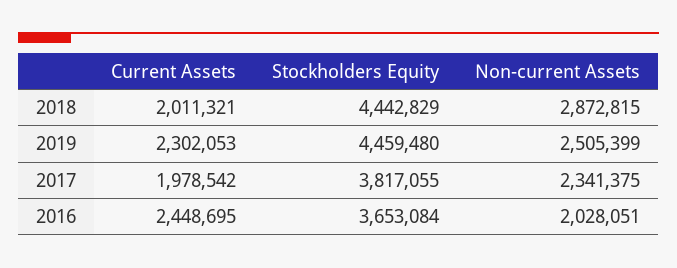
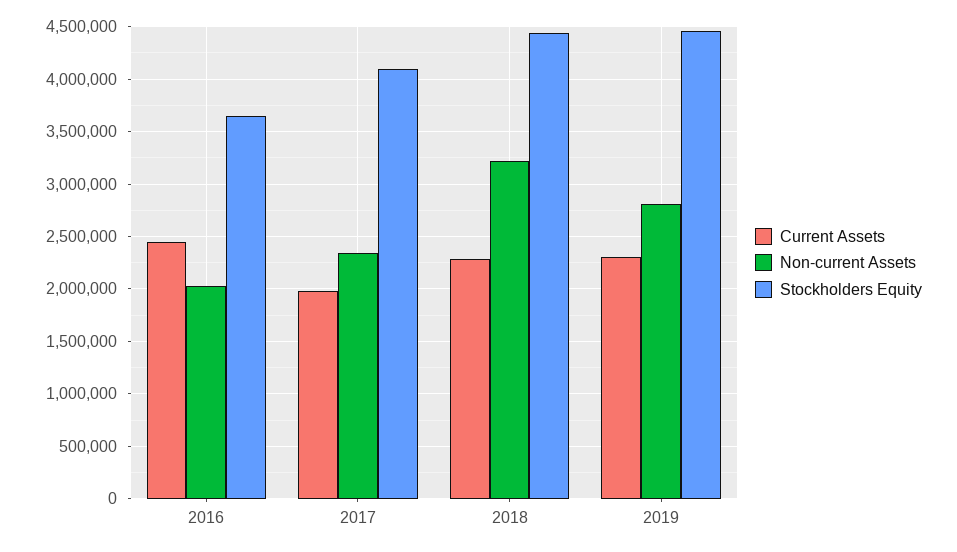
Current Assets, 2018: 2011321 -> 2300000
Non-current Assets, 2018: 2872815 -> 3200000
Non-current Assets, 2019: 2505399 -> 2800000
Stockholders Equity, 2017: 3817055 -> 4100000

